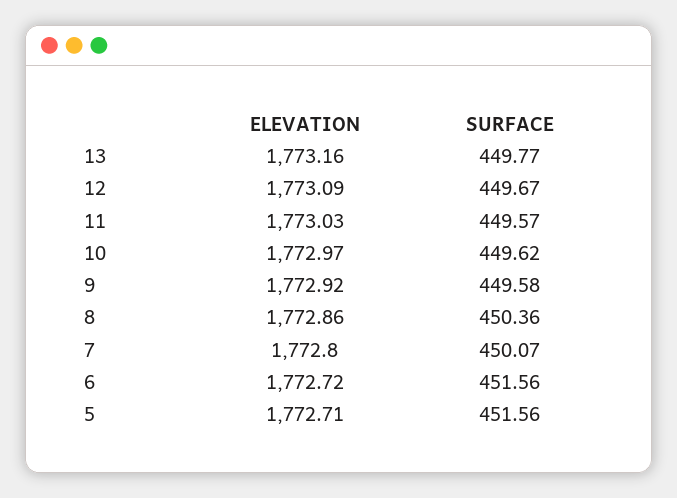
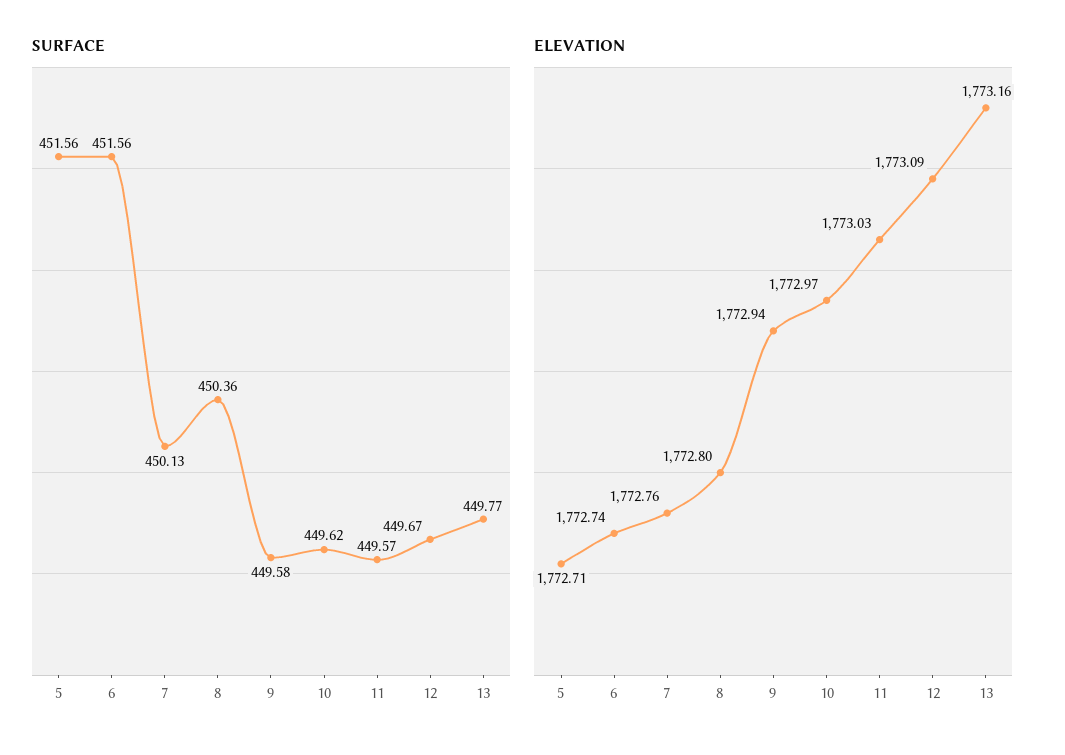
ELEVATION, 9: 1772.92 -> 1772.94
ELEVATION, 8: 1772.86 -> 1772.8
ELEVATION, 7: 1772.8 -> 1772.76
SURFACE, 7: 450.07 -> 450.13
ELEVATION, 6: 1772.72 -> 1772.74

